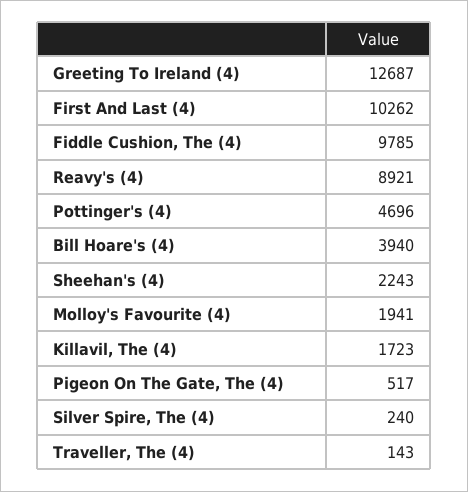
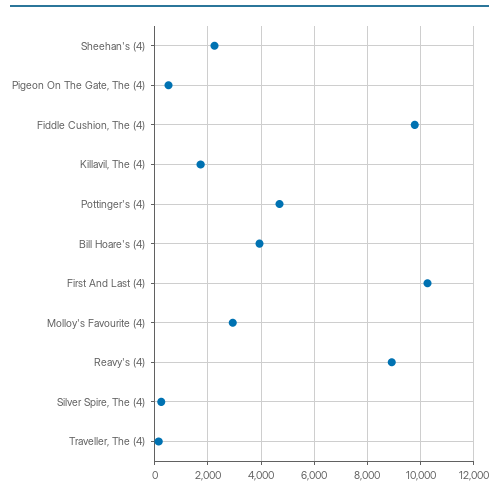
Greeting To Ireland (4): 12687 -> none
Molloy's Favourite (4): 1941 -> 3000

